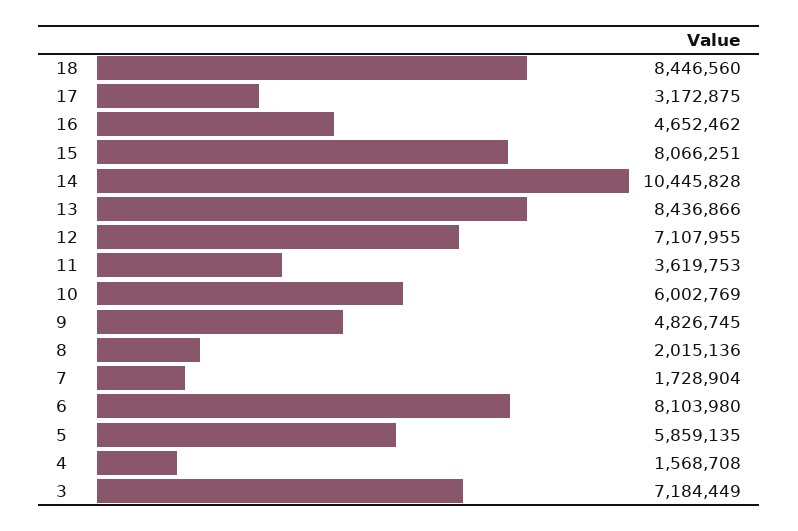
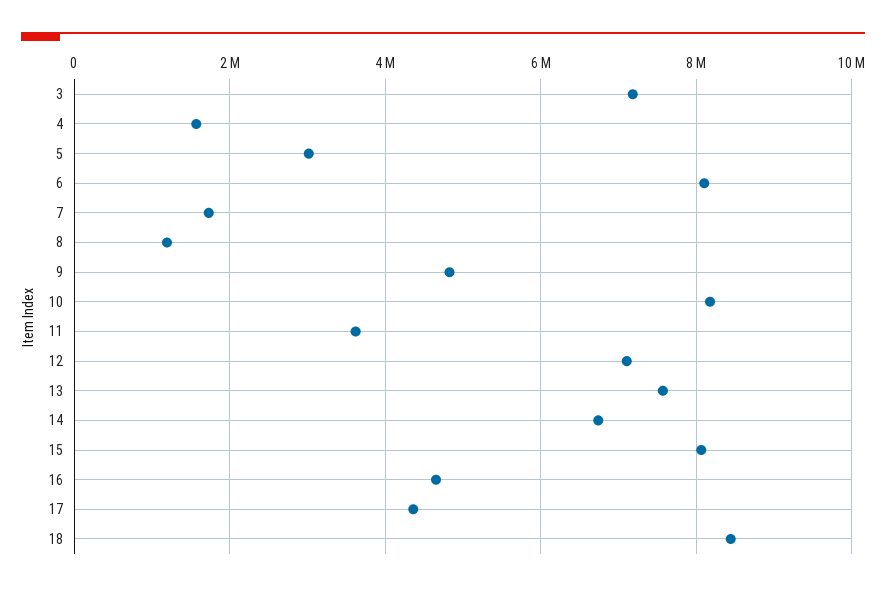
17: 3172875 -> 4400000
14: 10445828 -> 6800000
13: 8436866 -> 7600000
10: 6002769 -> 8200000
8: 2015136 -> 1200000
5: 5859135 -> 3000000

